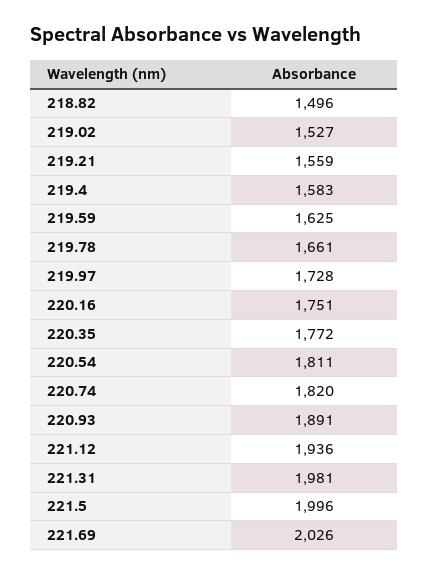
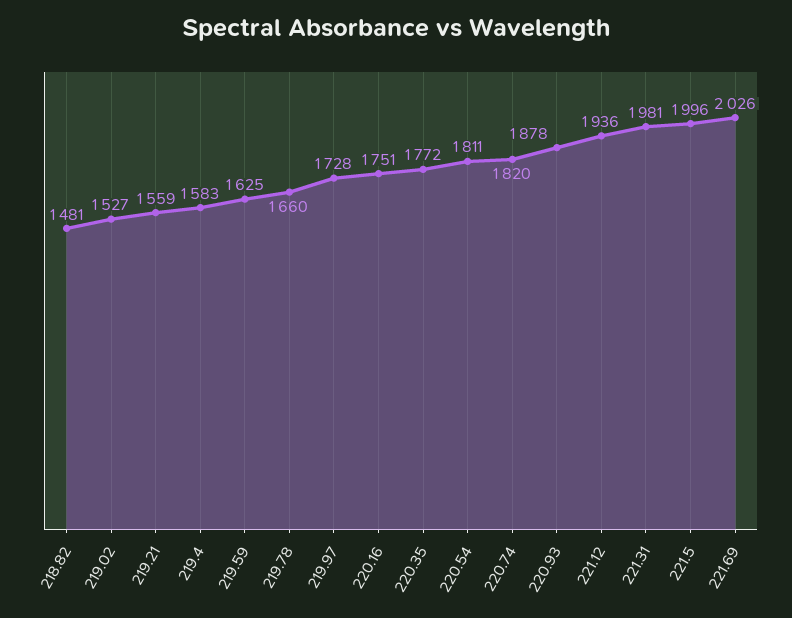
218.82: 1496 -> 1481
219.78: 1661 -> 1660
220.93: 1891 -> 1878

